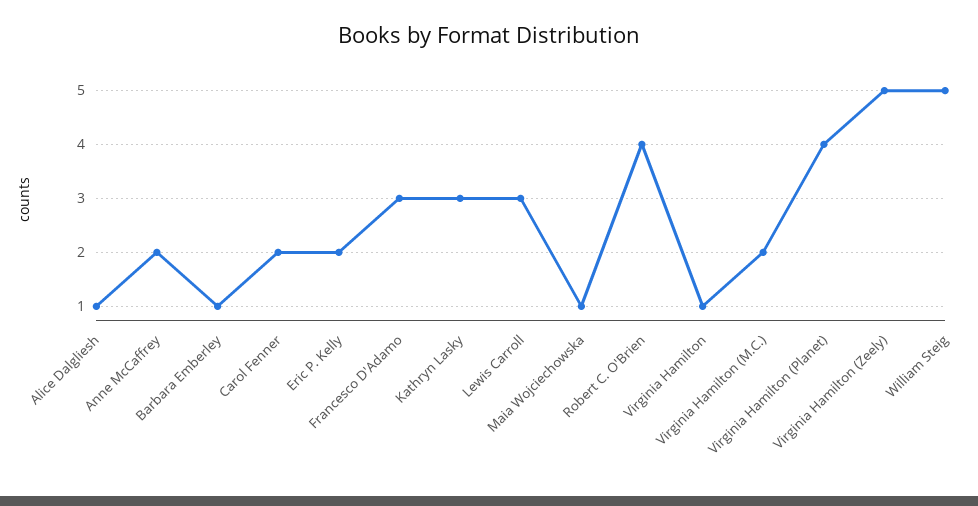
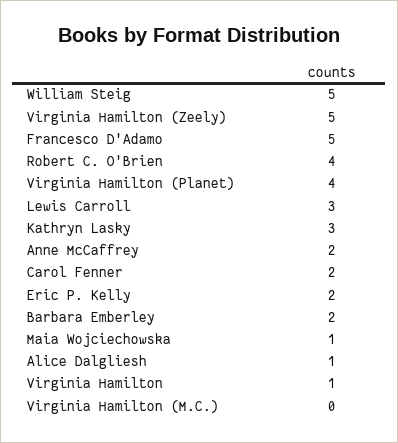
Barbara Emberley: 1 -> 2
Francesco D'Adamo: 3 -> 5
Virginia Hamilton (M.C.): 2 -> 0

